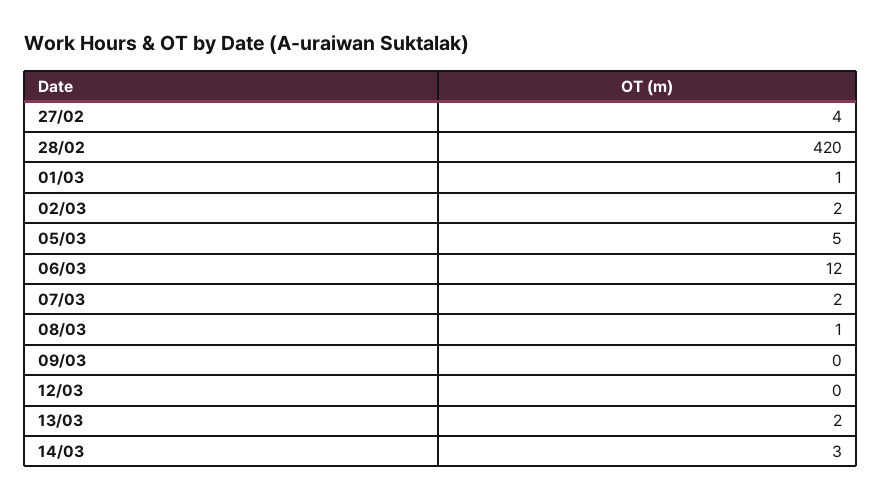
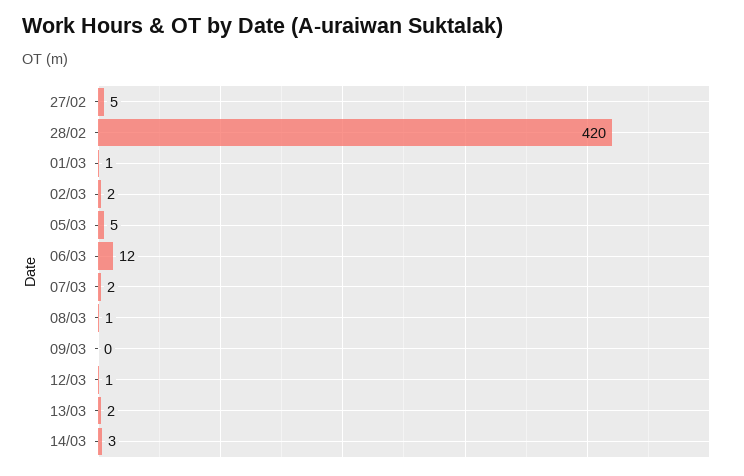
27/02: 4 -> 5
12/03: 0 -> 1

